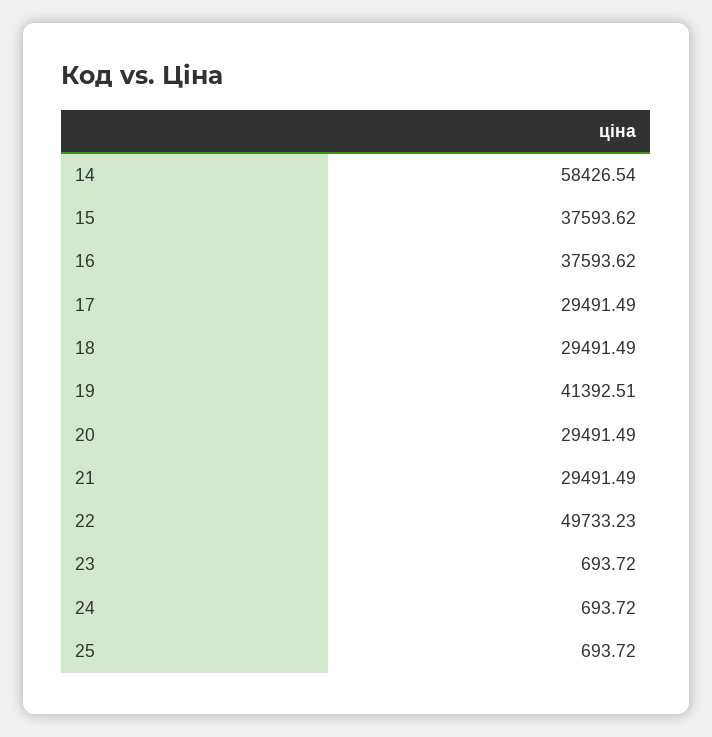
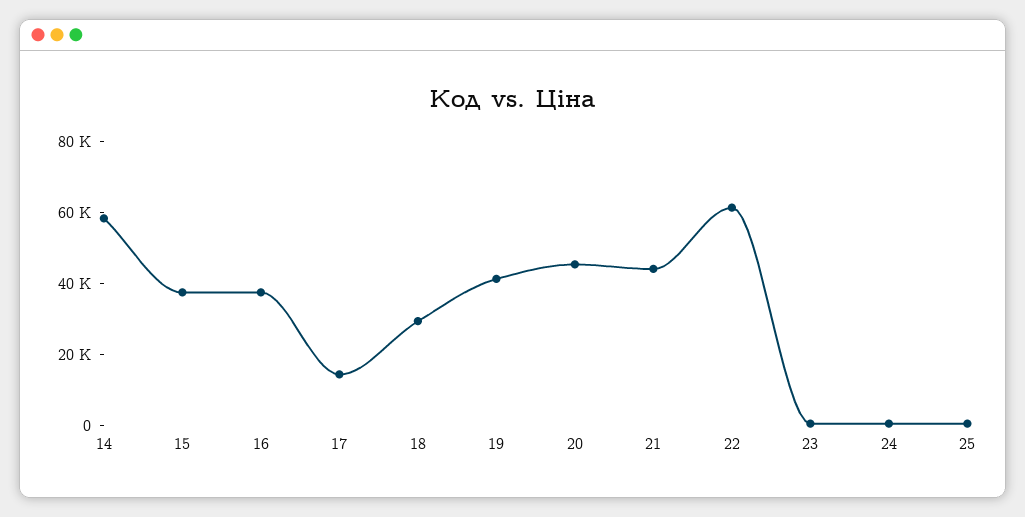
17: 29491.49 -> 15000
20: 29491.49 -> 45000
21: 29491.49 -> 45000
22: 49733.23 -> 60000

